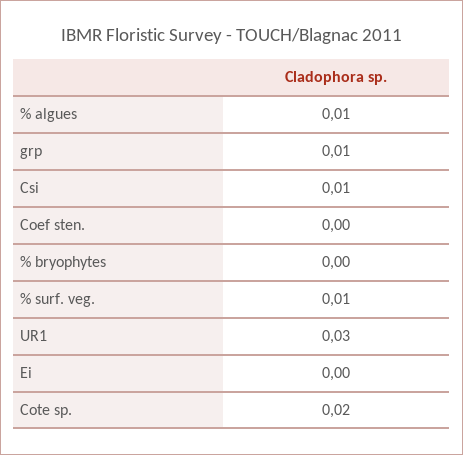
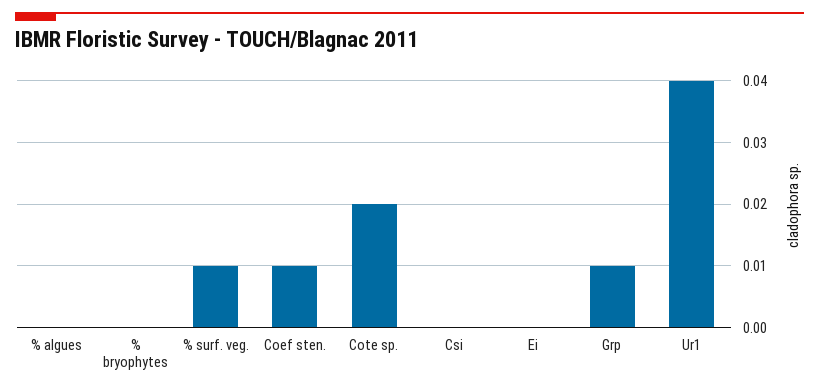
% algues: 0.01 -> 0
Csi: 0.01 -> 0
Coef sten.: 0 -> 0.01
UR1: 0.03 -> 0.04

